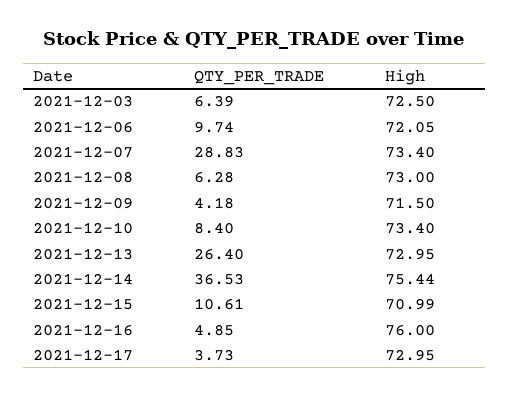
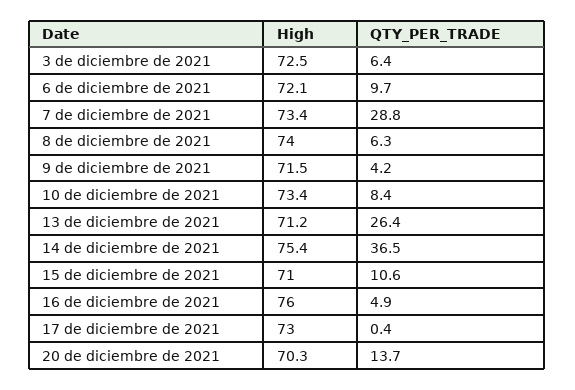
High, 2021-12-08: 73 -> 74
High, 2021-12-13: 72.95 -> 71.2
QTY_PER_TRADE, 2021-12-17: 3.73 -> 0.4
High, 20 de diciembre de 2021: none -> 70.3
QTY_PER_TRADE, 20 de diciembre de 2021: none -> 13.7

